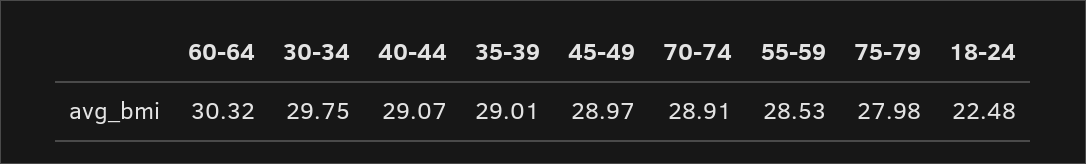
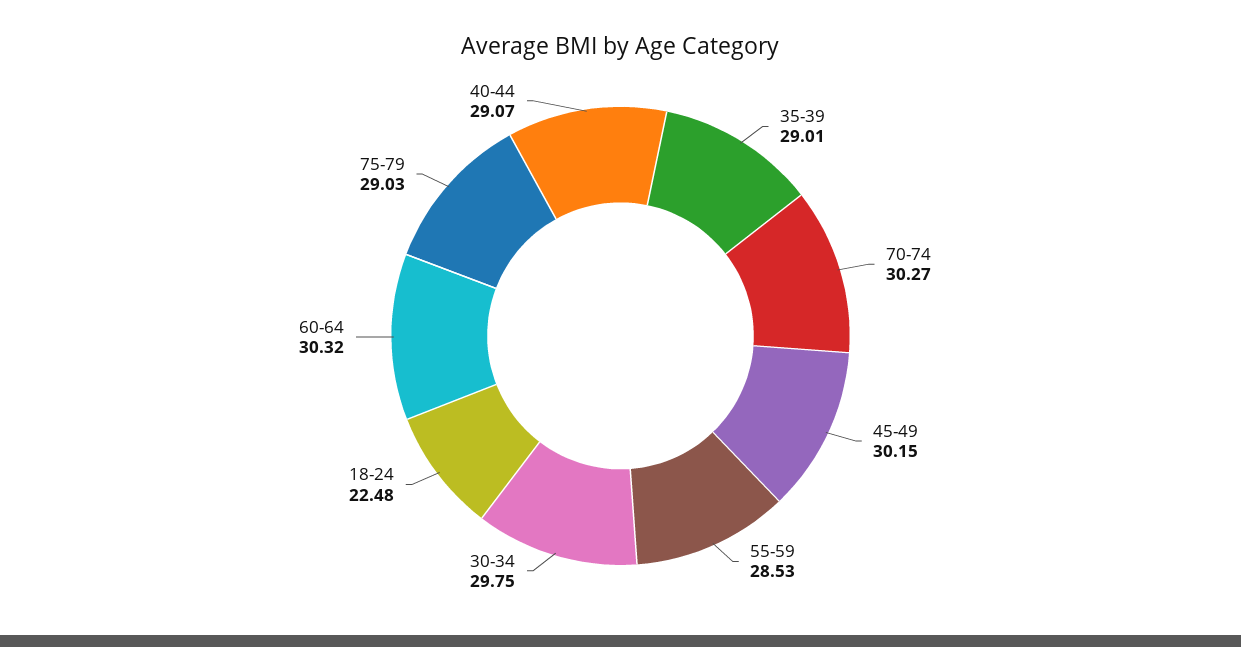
45-49: 28.97 -> 30.15
70-74: 28.91 -> 30.27
75-79: 27.98 -> 29.03

